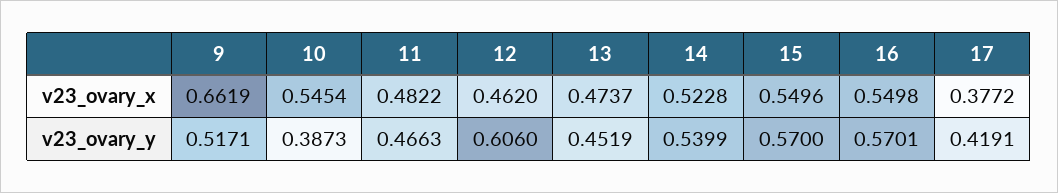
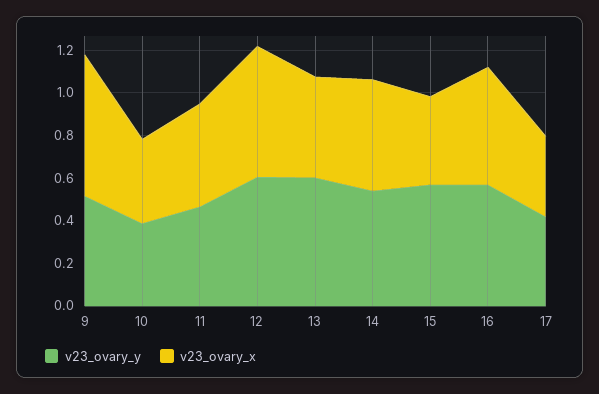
v23_ovary_x, 10: 0.5454 -> 0.4
v23_ovary_x, 12: 0.462 -> 0.6
v23_ovary_x, 15: 0.5496 -> 0.4
v23_ovary_y, 13: 0.4519 -> 0.6

